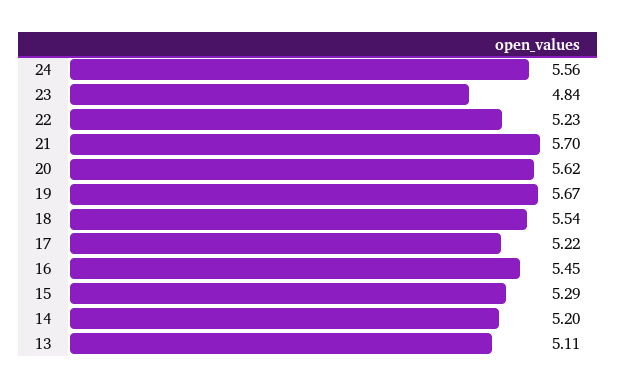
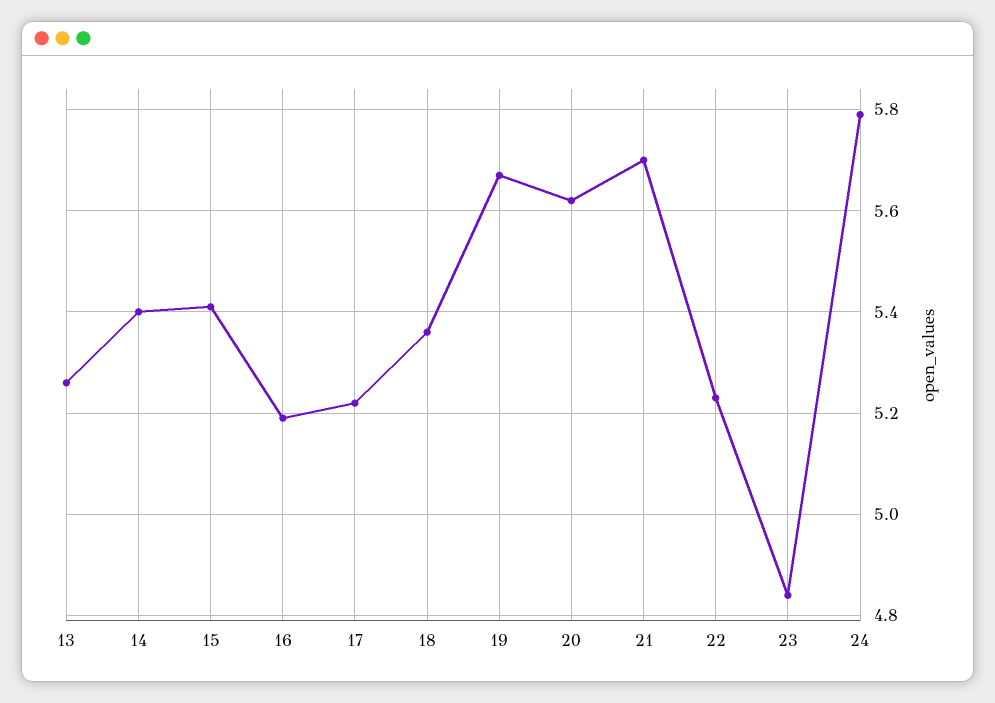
24: 5.56 -> 5.8
18: 5.54 -> 5.35
16: 5.45 -> 5.2
15: 5.29 -> 5.4
14: 5.2 -> 5.4
13: 5.11 -> 5.25

